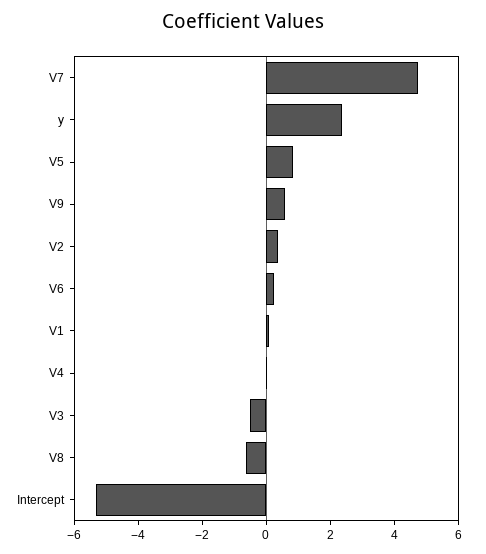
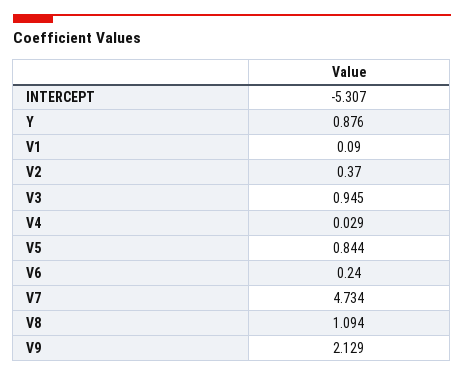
y: 2.5 -> 0.876
V9: 0.5 -> 2.129
V3: -0.5 -> 0.945
V8: -0.5 -> 1.094

